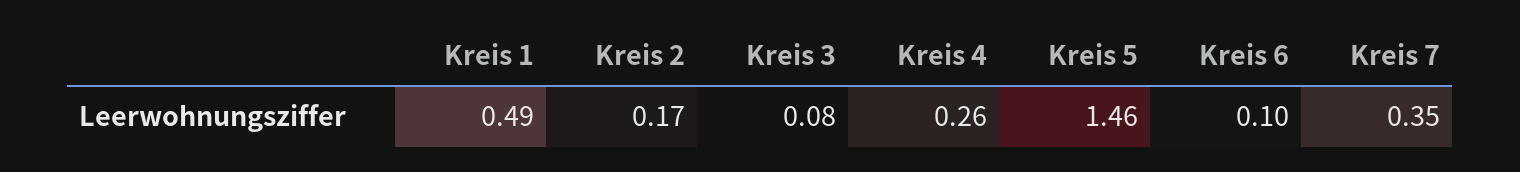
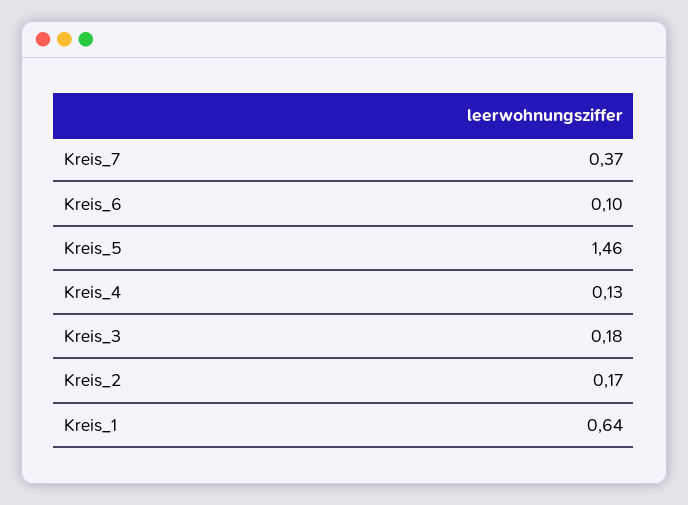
Kreis 1: 0.49 -> 0.64
Kreis 3: 0.08 -> 0.18
Kreis 4: 0.26 -> 0.13
Kreis 7: 0.35 -> 0.37

